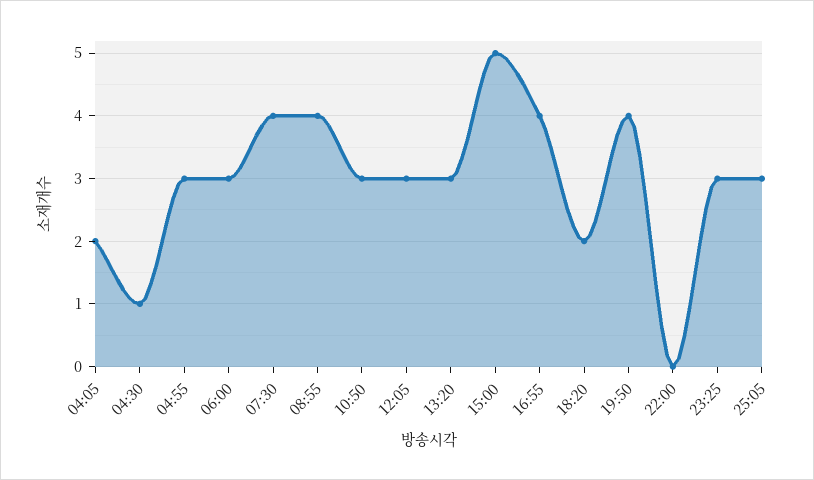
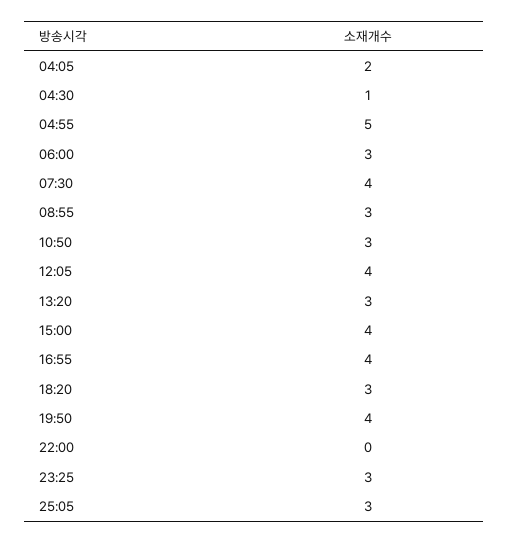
04:55: 3 -> 5
08:55: 4 -> 3
12:05: 3 -> 4
15:00: 5 -> 4
18:20: 2 -> 3

